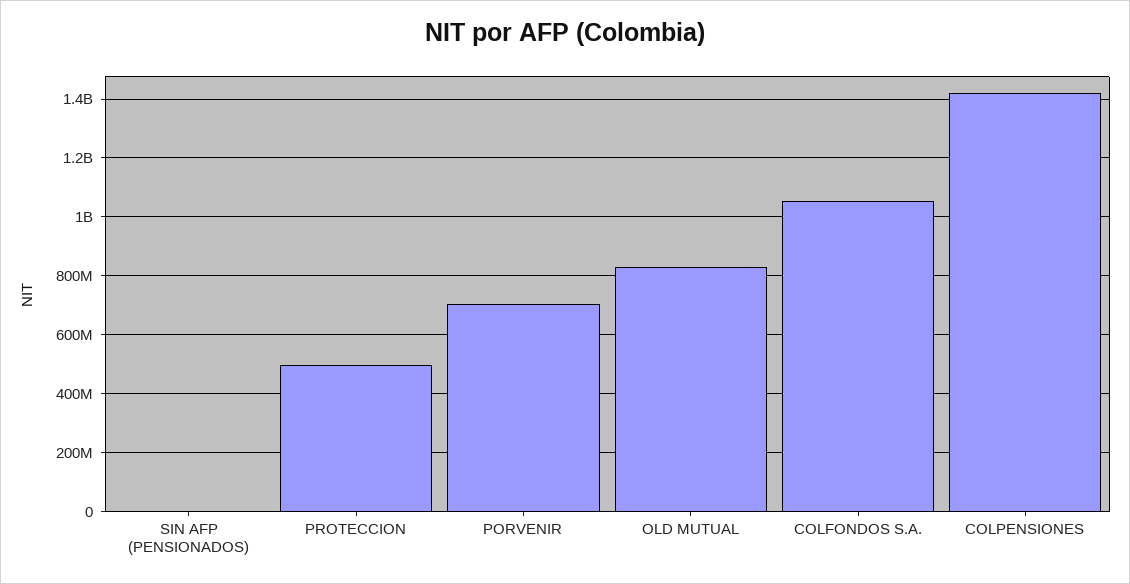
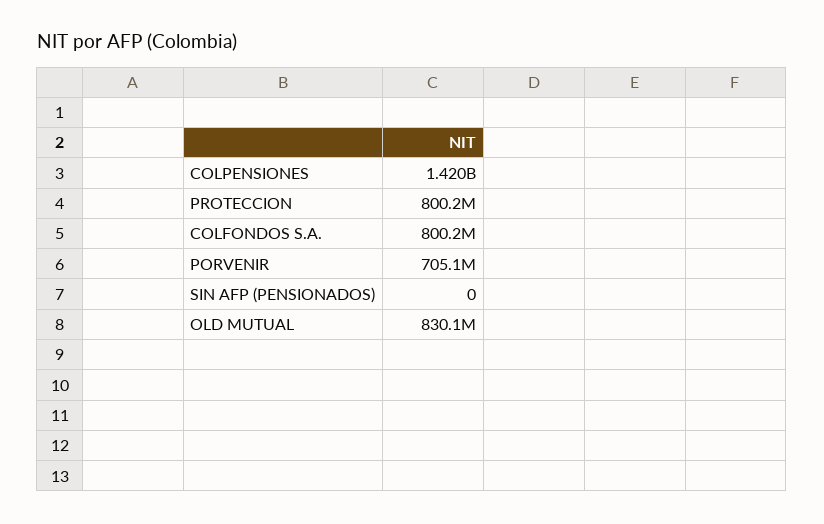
PROTECCION: 500000000 -> 800200000
COLFONDOS S.A.: 1050000000 -> 800200000

